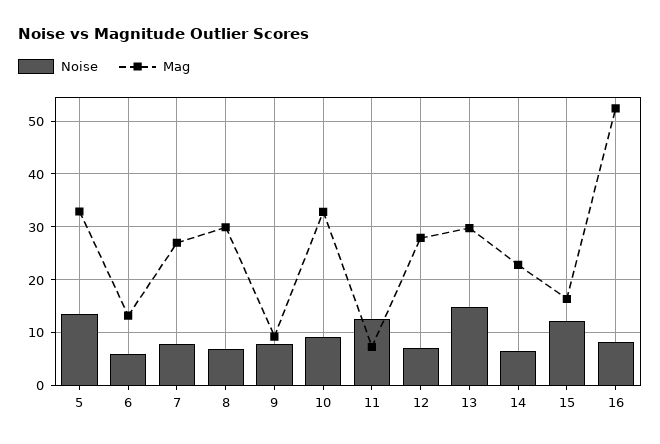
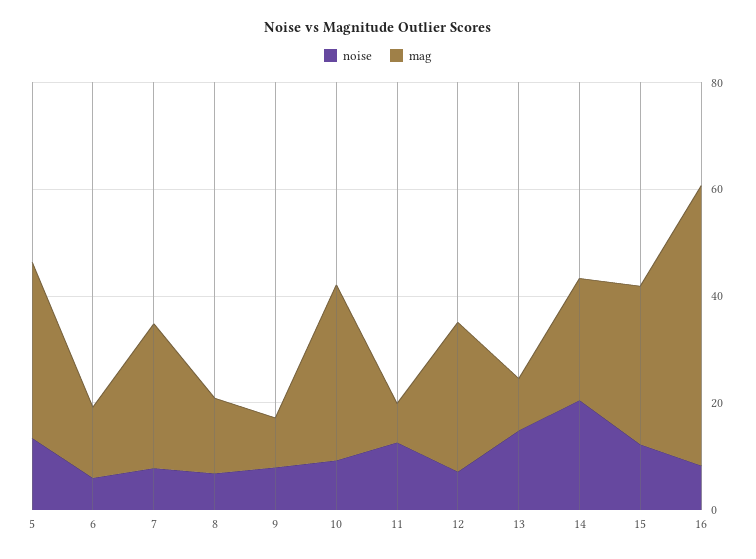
Mag, 8: 30 -> 15
Mag, 13: 30 -> 10
Noise, 14: 6 -> 20
Mag, 15: 16 -> 30

